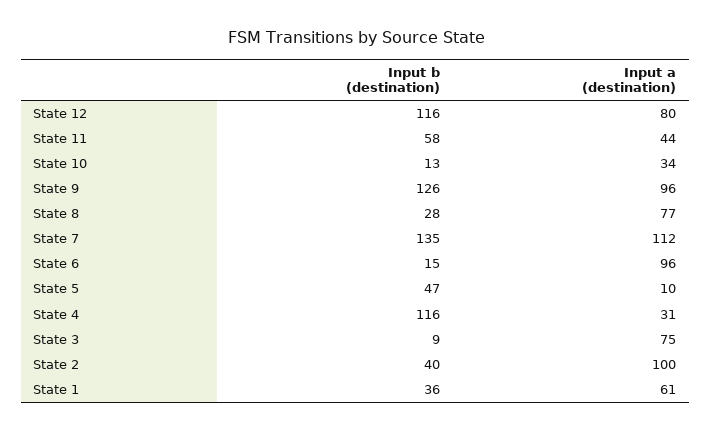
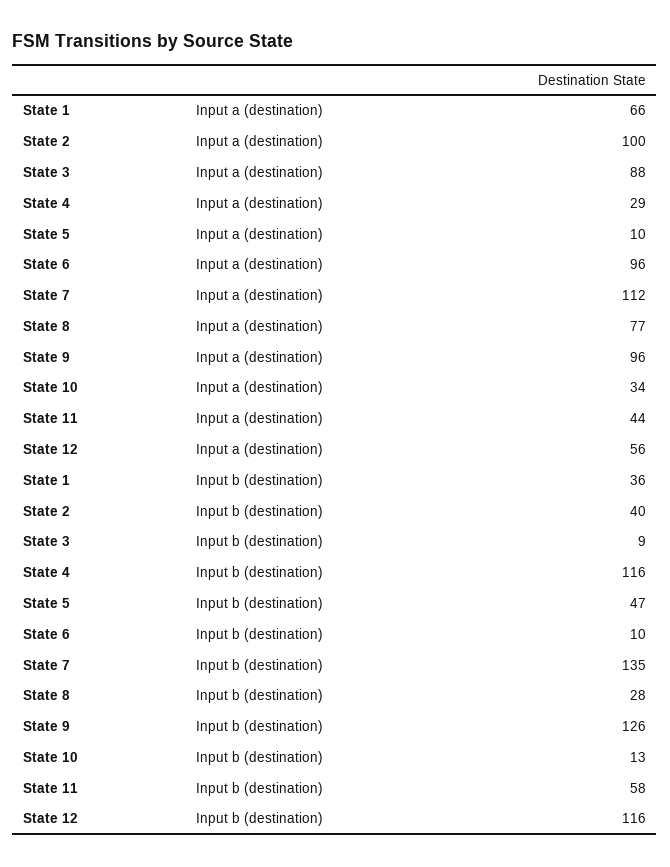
Input a (destination), State 12: 80 -> 56
Input b (destination), State 6: 15 -> 10
Input a (destination), State 4: 31 -> 29
Input a (destination), State 3: 75 -> 88
Input a (destination), State 1: 61 -> 66

